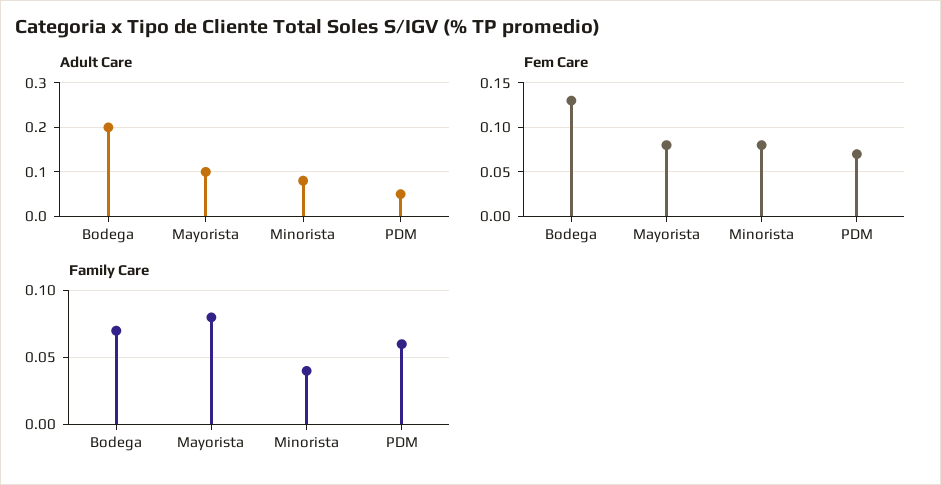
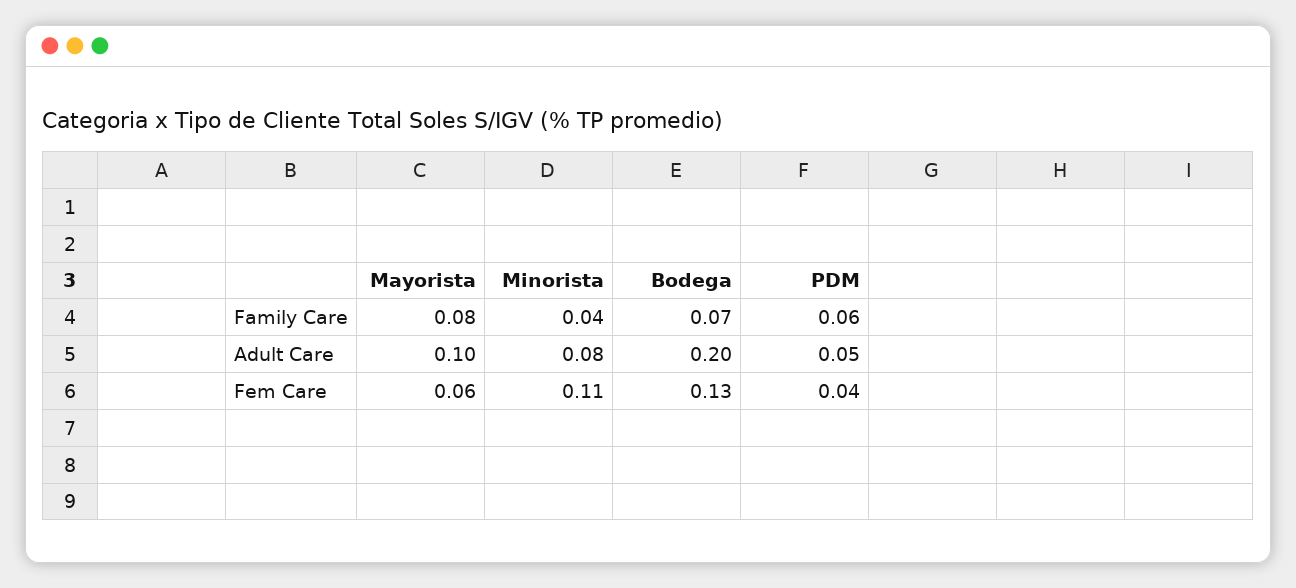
Fem Care, Mayorista: 0.08 -> 0.06
Fem Care, Minorista: 0.08 -> 0.11
Fem Care, PDM: 0.07 -> 0.04

